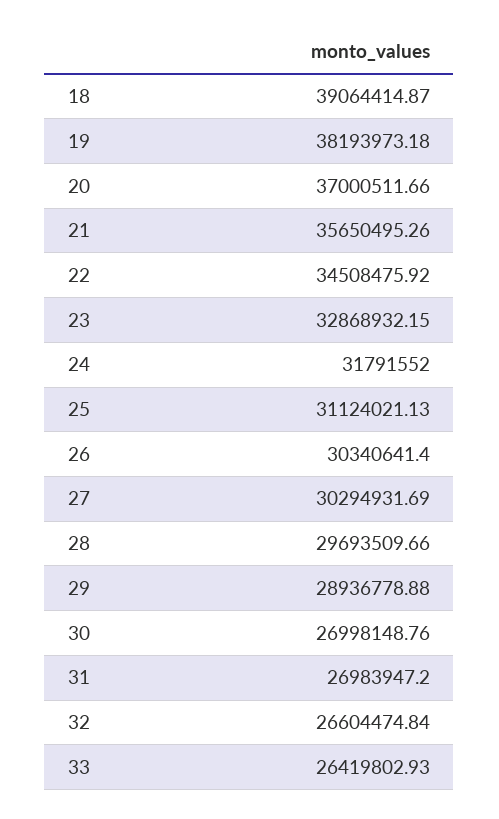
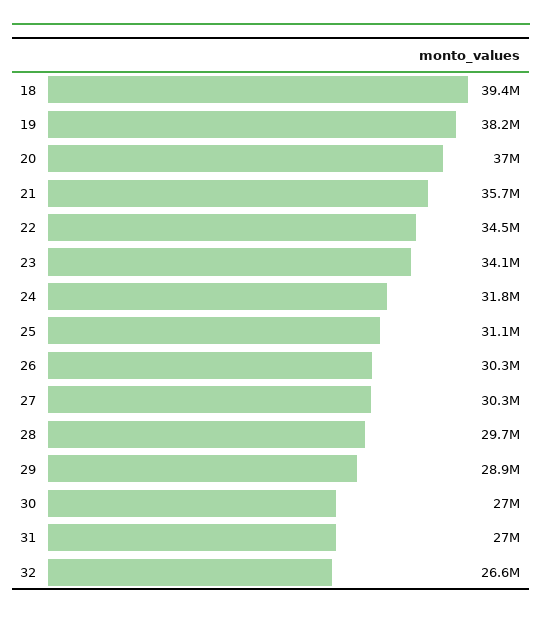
18: 39064414.87 -> 39400000
23: 32868932.15 -> 34100000
33: 26419802.93 -> none

